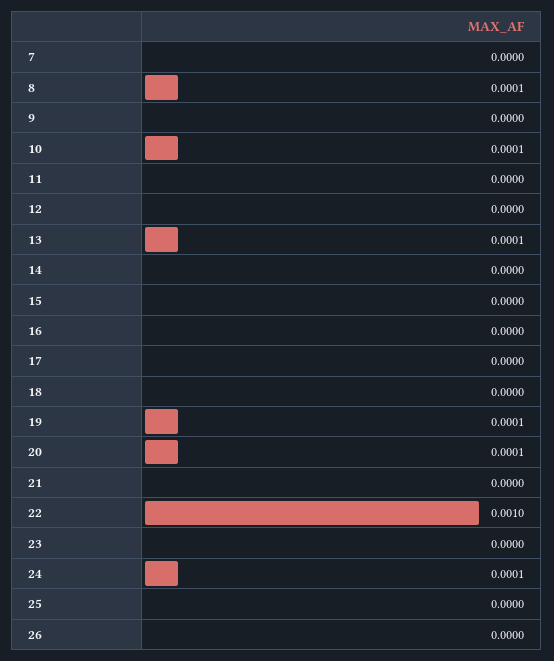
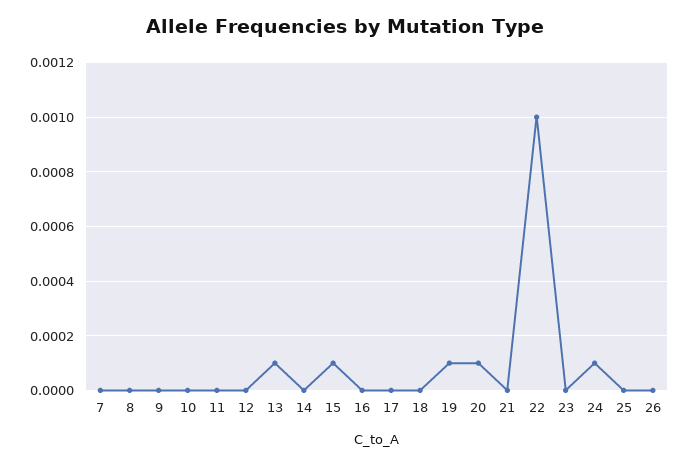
8: 0.0001 -> 0
10: 0.0001 -> 0
15: 0 -> 0.0001

